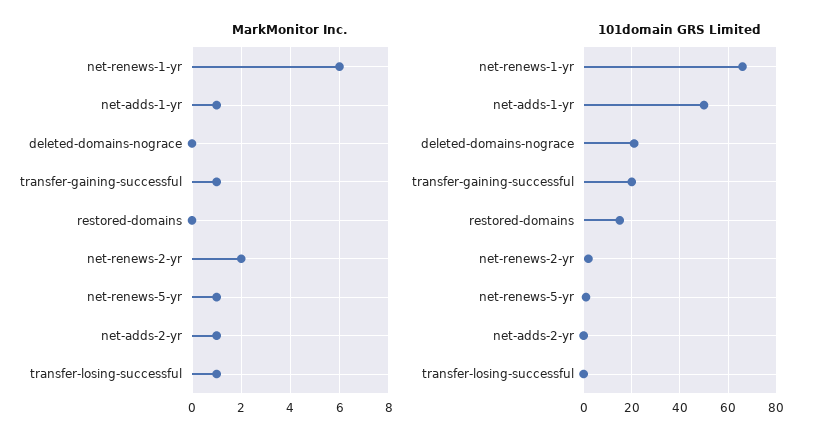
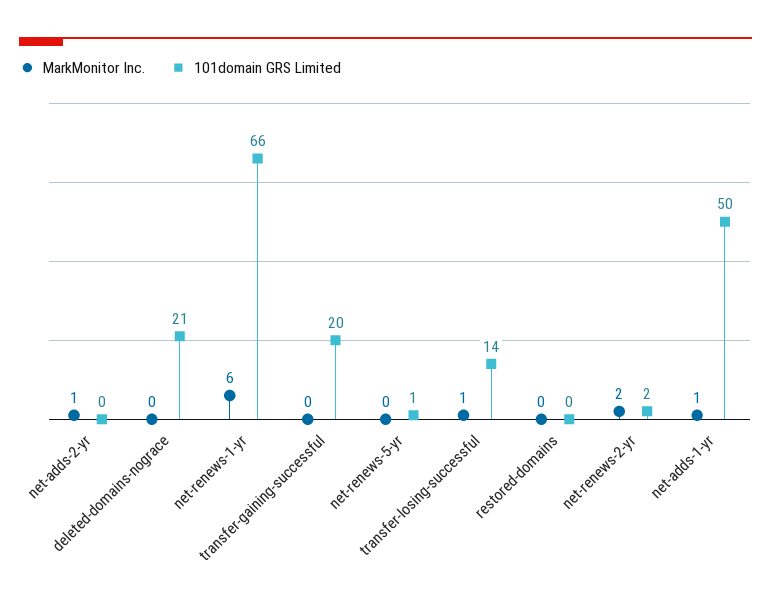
MarkMonitor Inc., transfer-gaining-successful: 1 -> 0
MarkMonitor Inc., net-renews-5-yr: 1 -> 0
101domain GRS Limited, restored-domains: 15 -> 0
101domain GRS Limited, transfer-losing-successful: 0 -> 14

